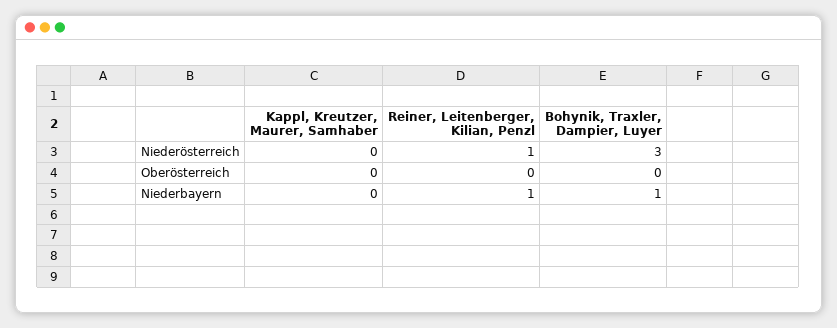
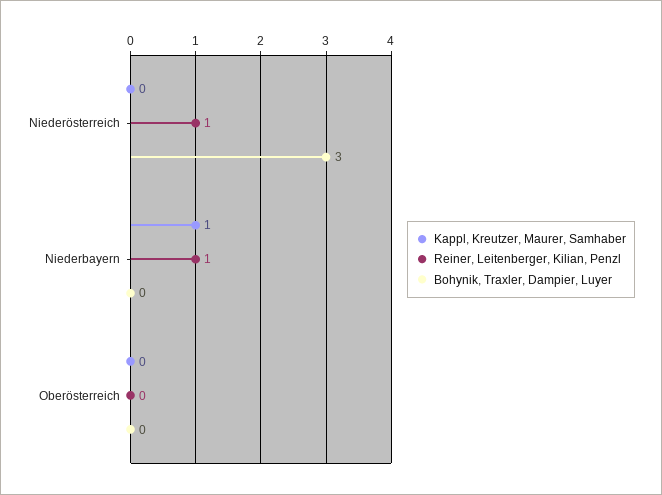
Kappl, Kreutzer, Maurer, Samhaber, Niederbayern: 0 -> 1
Bohynik, Traxler, Dampier, Luyer, Niederbayern: 1 -> 0

